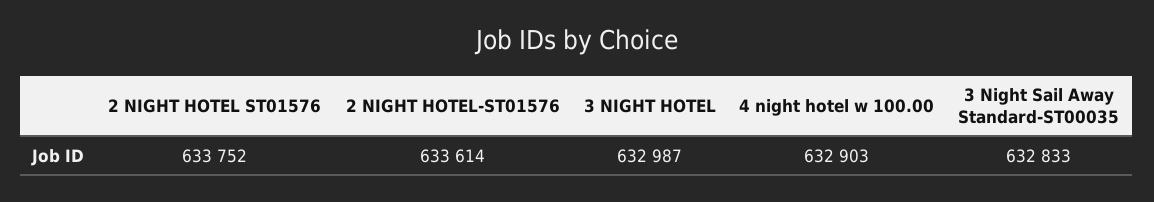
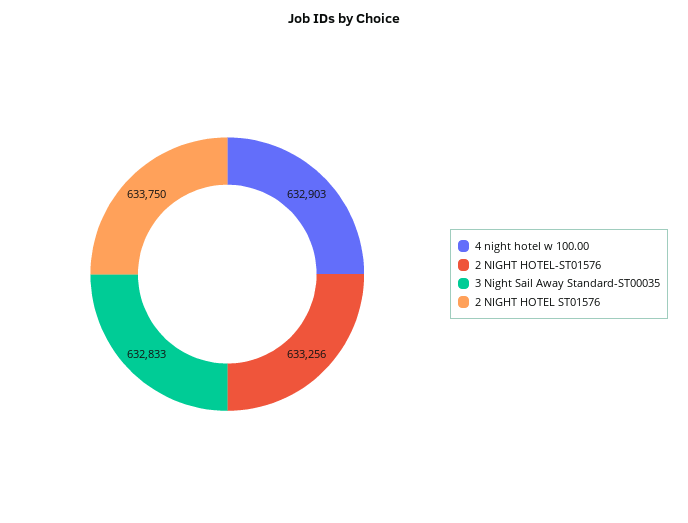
2 NIGHT HOTEL ST01576: 633752 -> 633750
2 NIGHT HOTEL-ST01576: 633614 -> 633256
3 NIGHT HOTEL: 632987 -> none

